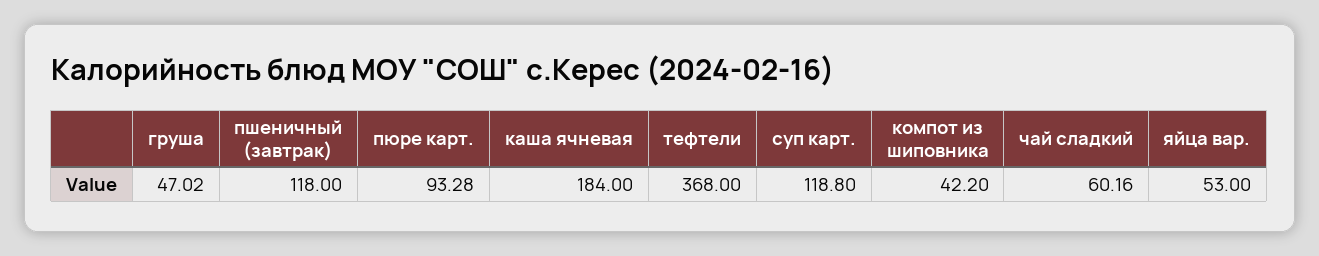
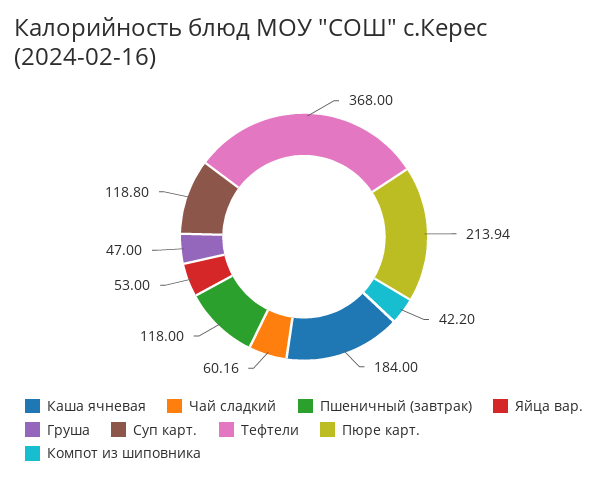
груша: 47.02 -> 47
пюре карт.: 93.28 -> 213.94

